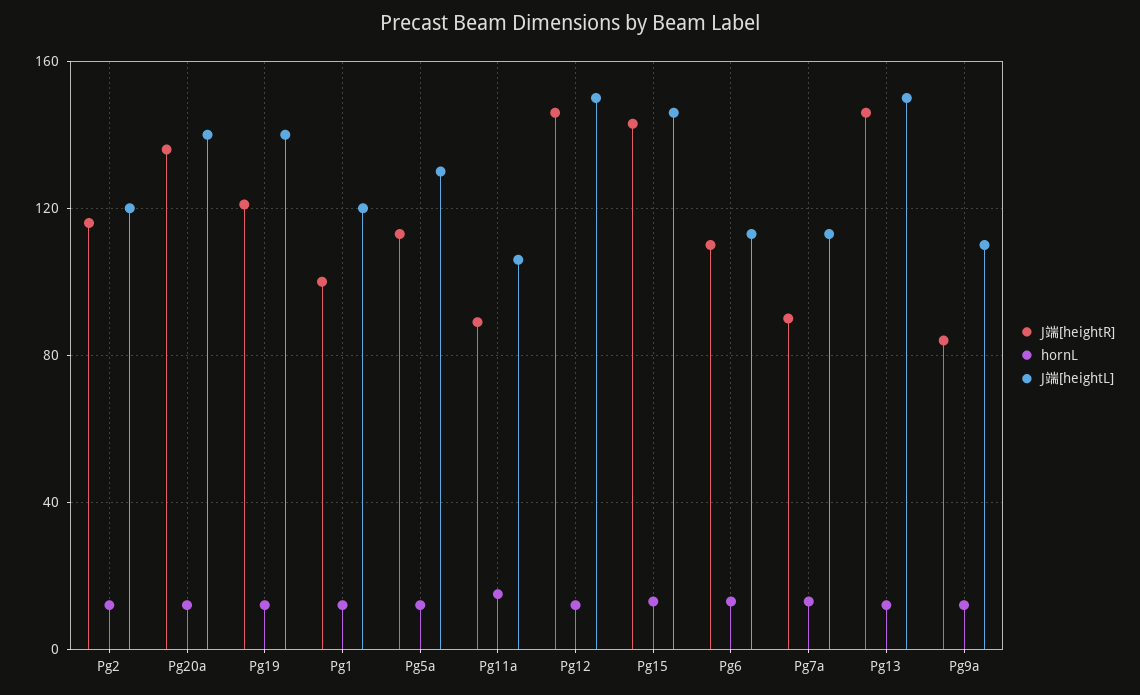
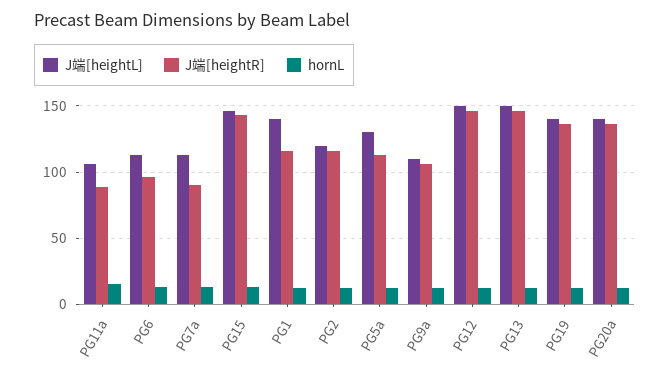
J端[heightR], Pg19: 120 -> 135
J端[heightR], Pg1: 100 -> 115
J端[heightL], Pg1: 120 -> 140
J端[heightR], Pg6: 110 -> 95
J端[heightR], Pg9a: 85 -> 105

